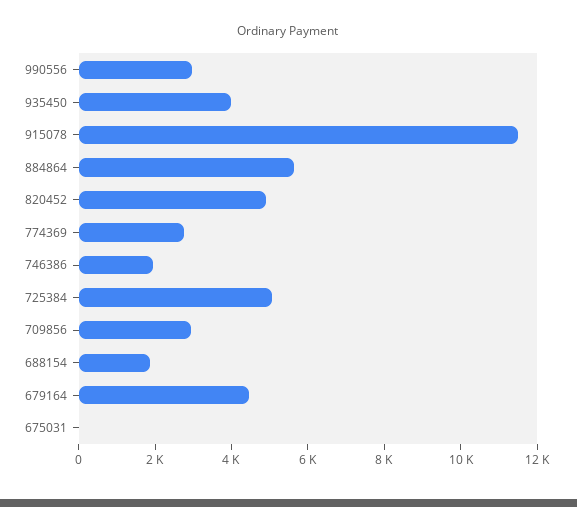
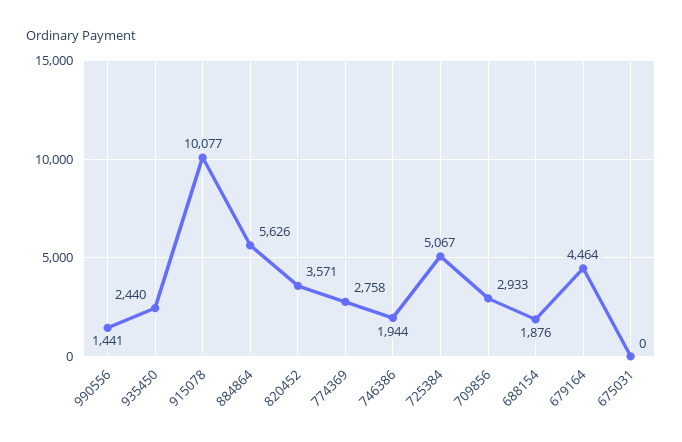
990556: 3000 -> 1441
935450: 4000 -> 2440
915078: 11500 -> 10077
820452: 5000 -> 3571

